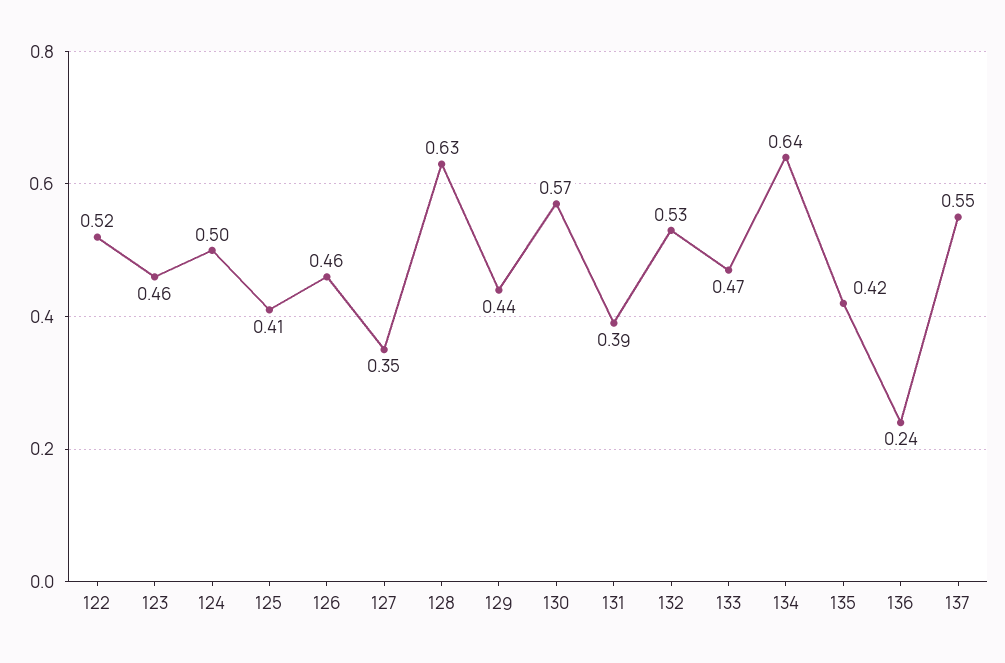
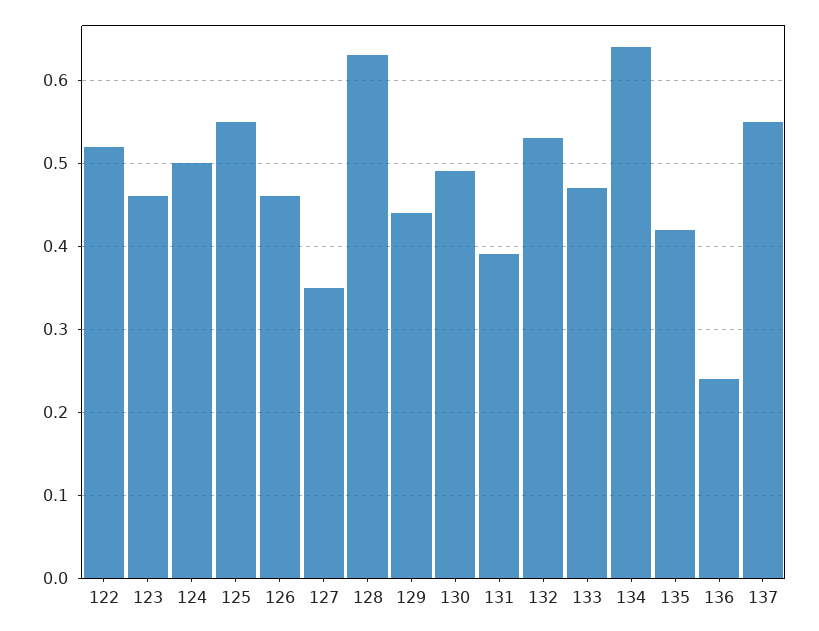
125: 0.41 -> 0.55
130: 0.57 -> 0.49

